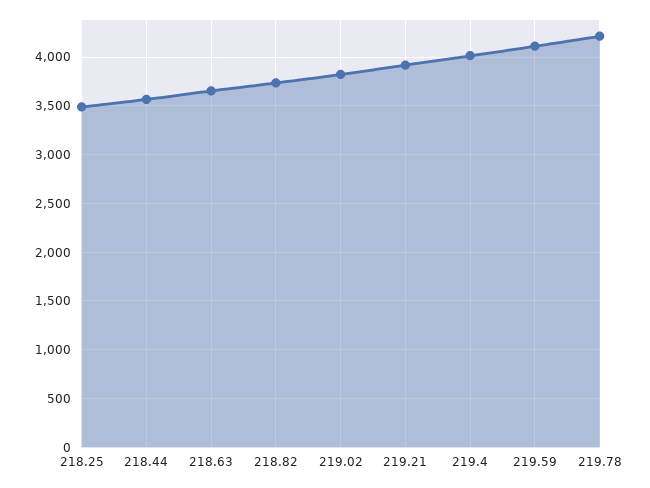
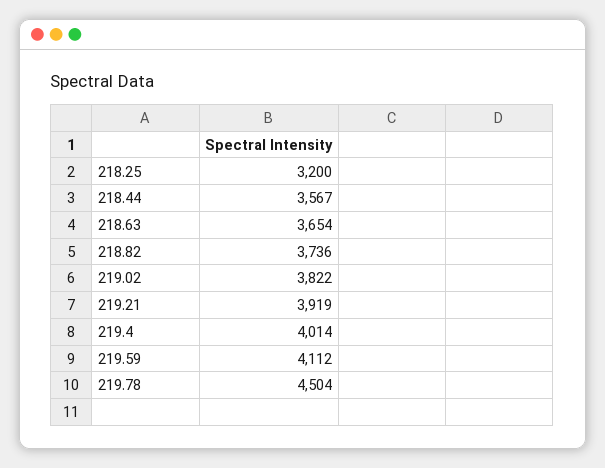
218.25: 3500 -> 3200
219.78: 4200 -> 4504

